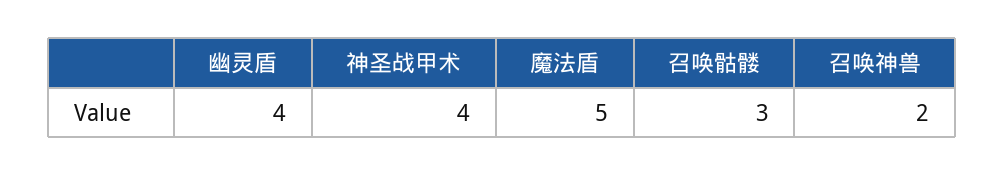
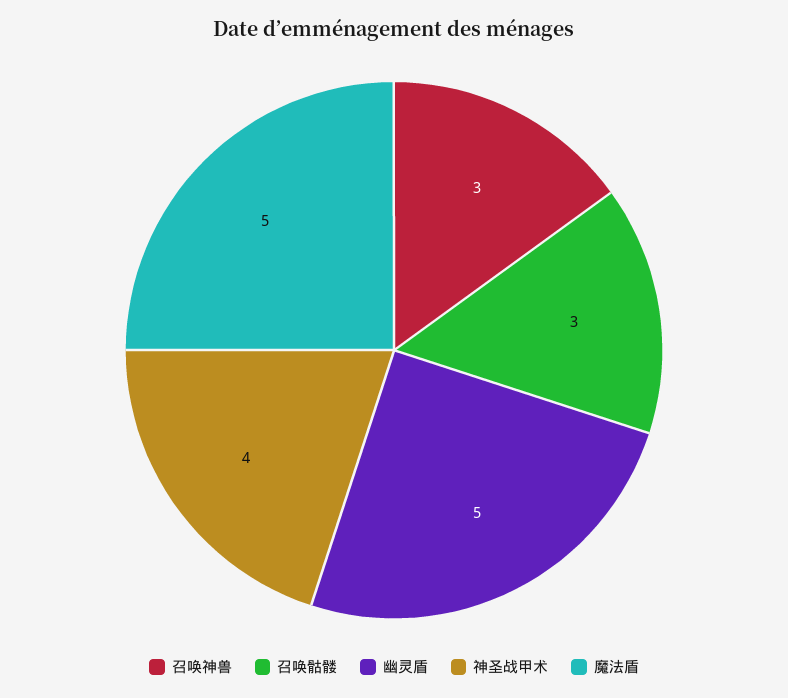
幽灵盾: 4 -> 5
召唤神兽: 2 -> 3

